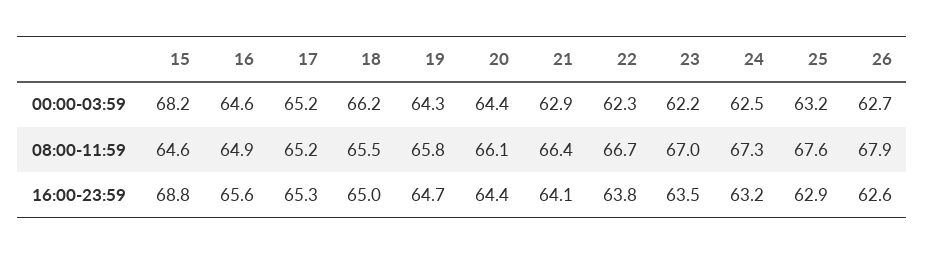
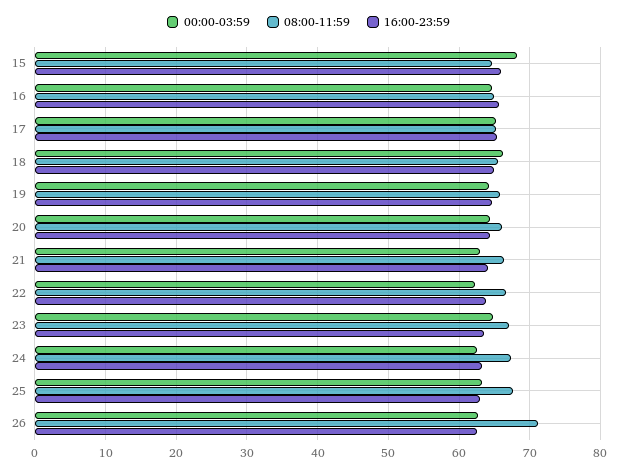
00:00-03:59, 23: 62.2 -> 65
08:00-11:59, 26: 67.9 -> 71
16:00-23:59, 15: 68.8 -> 66

